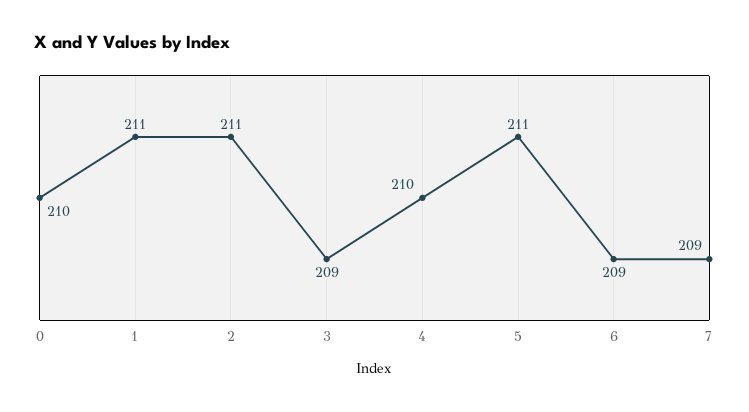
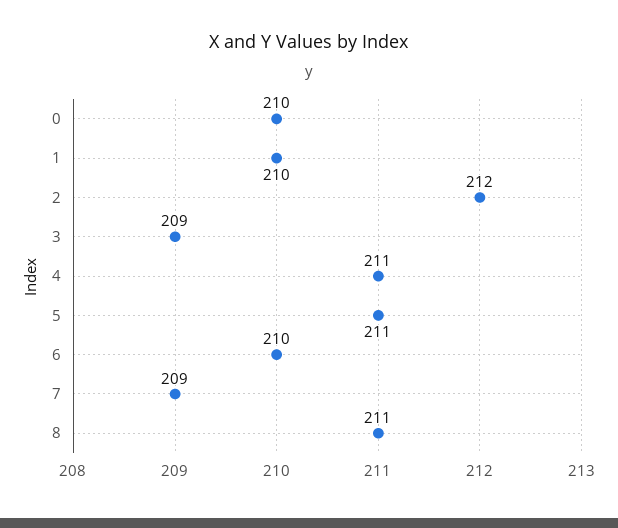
1: 211 -> 210
2: 211 -> 212
4: 210 -> 211
6: 209 -> 210
8: none -> 211

